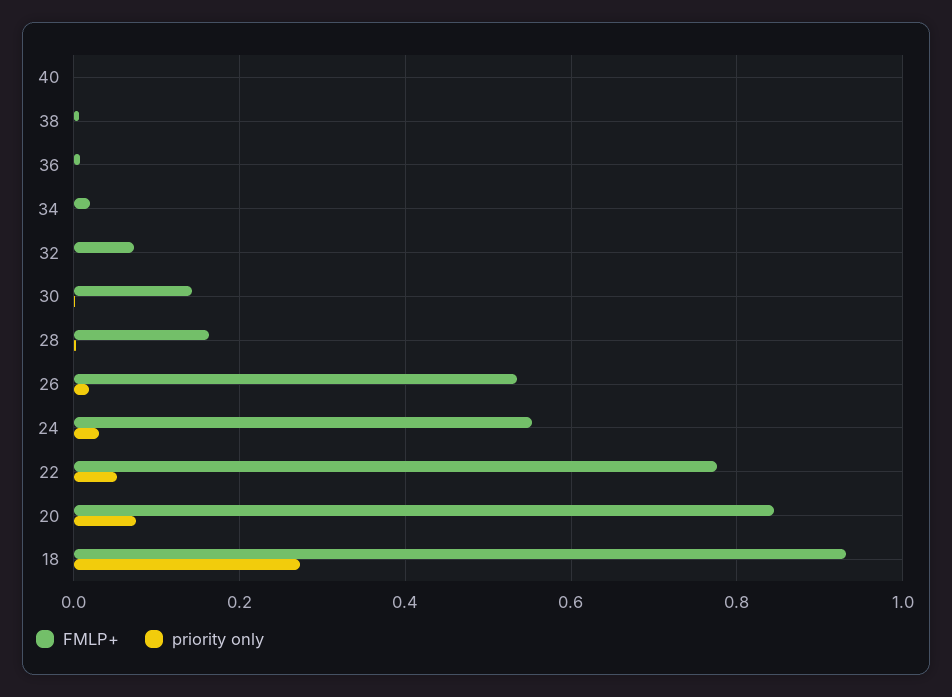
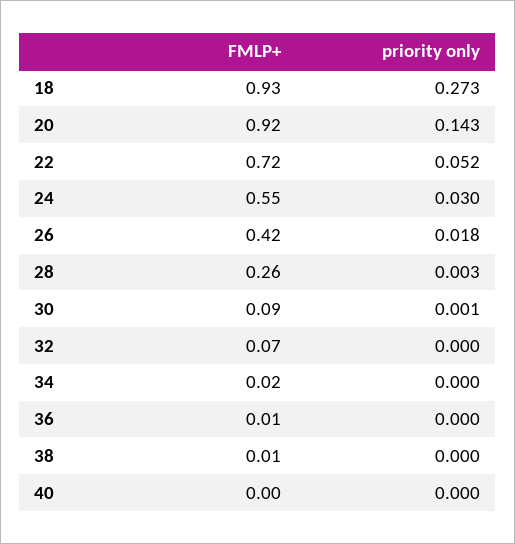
FMLP+, 30: 0.14 -> 0.09
FMLP+, 28: 0.16 -> 0.26
FMLP+, 26: 0.54 -> 0.42
FMLP+, 22: 0.78 -> 0.72
FMLP+, 20: 0.84 -> 0.92
priority only, 20: 0.08 -> 0.143

